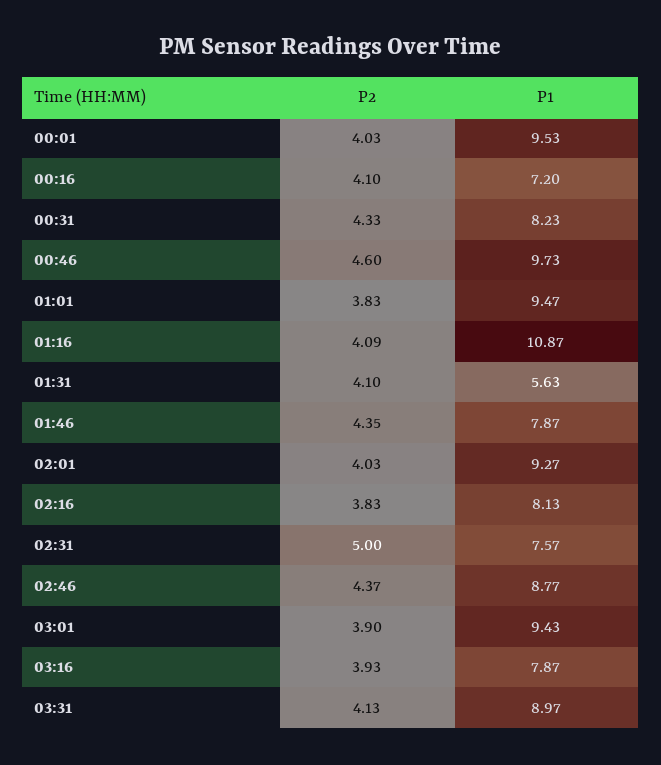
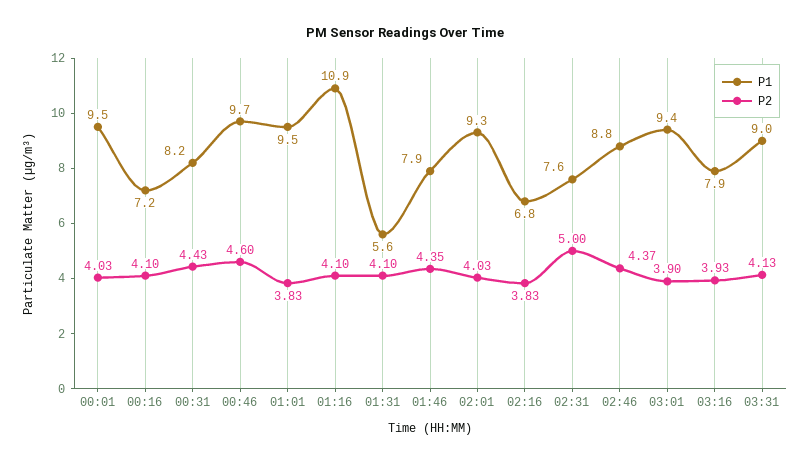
P2, 00:31: 4.33 -> 4.43
P2, 01:16: 4.09 -> 4.1
P1, 02:16: 8.13 -> 6.8

